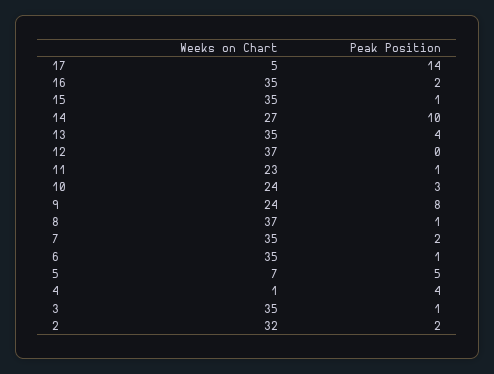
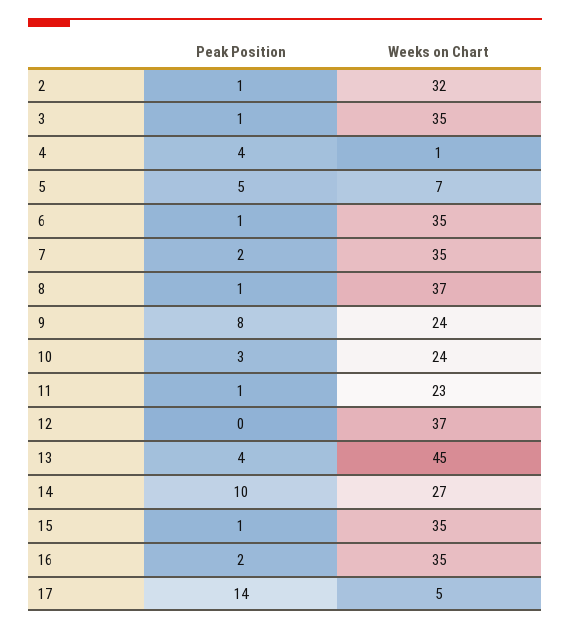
Weeks on Chart, 13: 35 -> 45
Peak Position, 2: 2 -> 1

